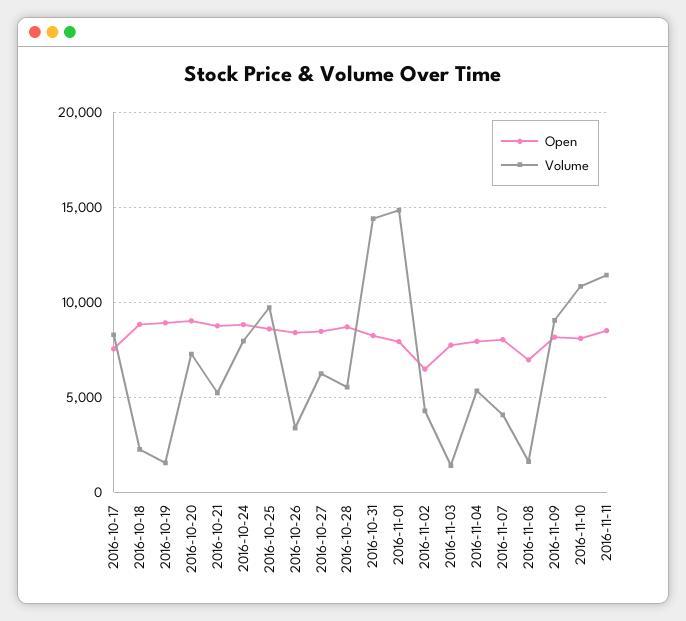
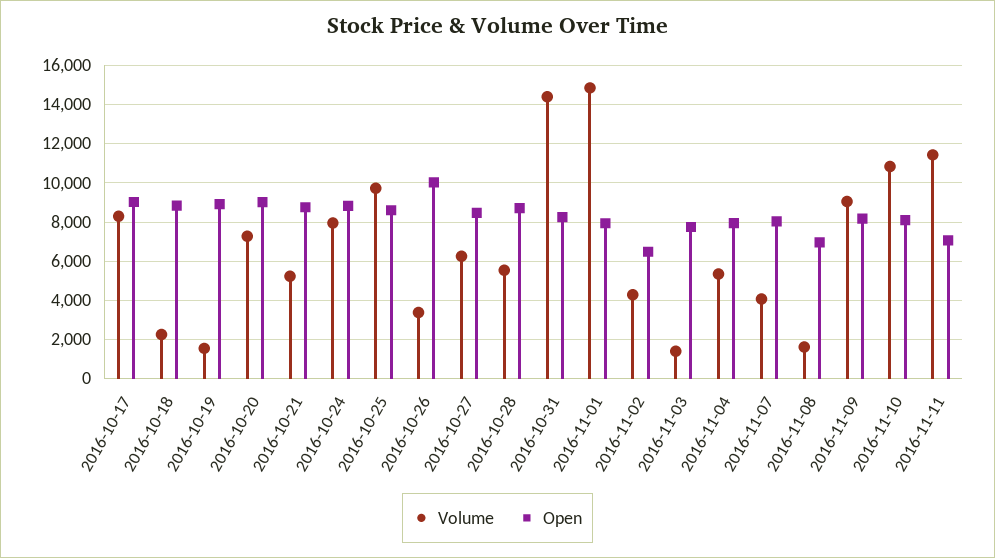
Open, 2016-10-17: 7500 -> 9000
Open, 2016-10-26: 8500 -> 10000
Open, 2016-11-11: 8500 -> 7000

